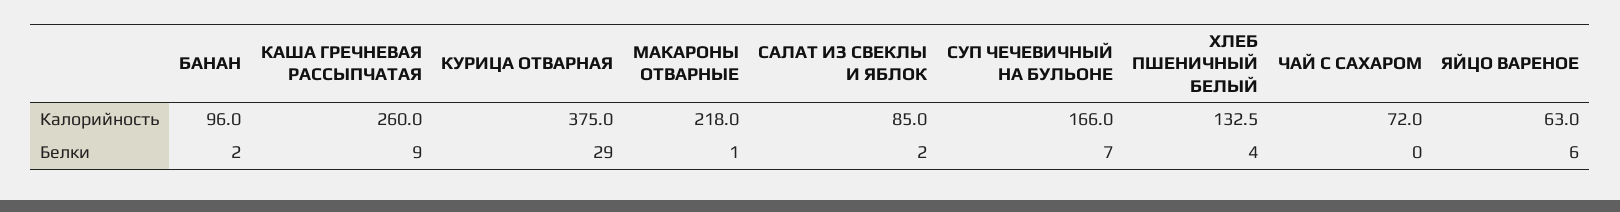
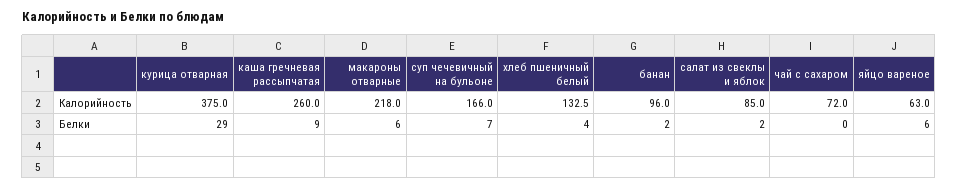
МАКАРОНЫ ОТВАРНЫЕ, Белки: 1 -> 6

